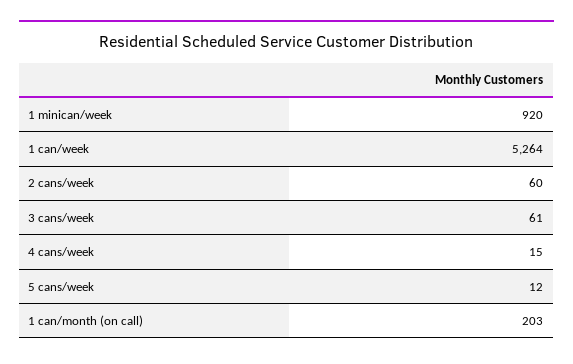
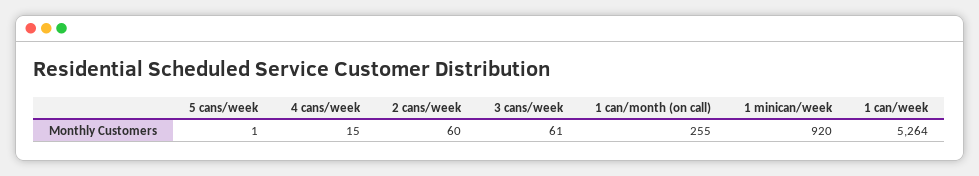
5 cans/week: 12 -> 1
1 can/month (on call): 203 -> 255

